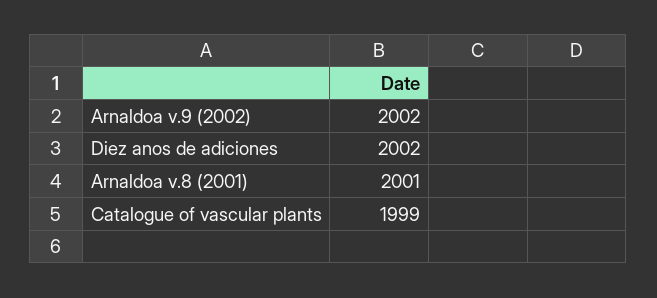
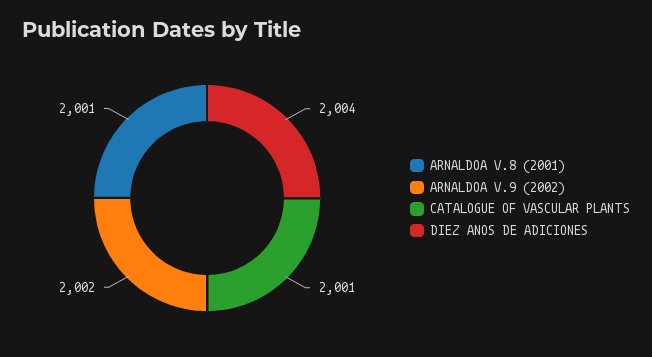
Diez anos de adiciones: 2002 -> 2004
Catalogue of vascular plants: 1999 -> 2001

